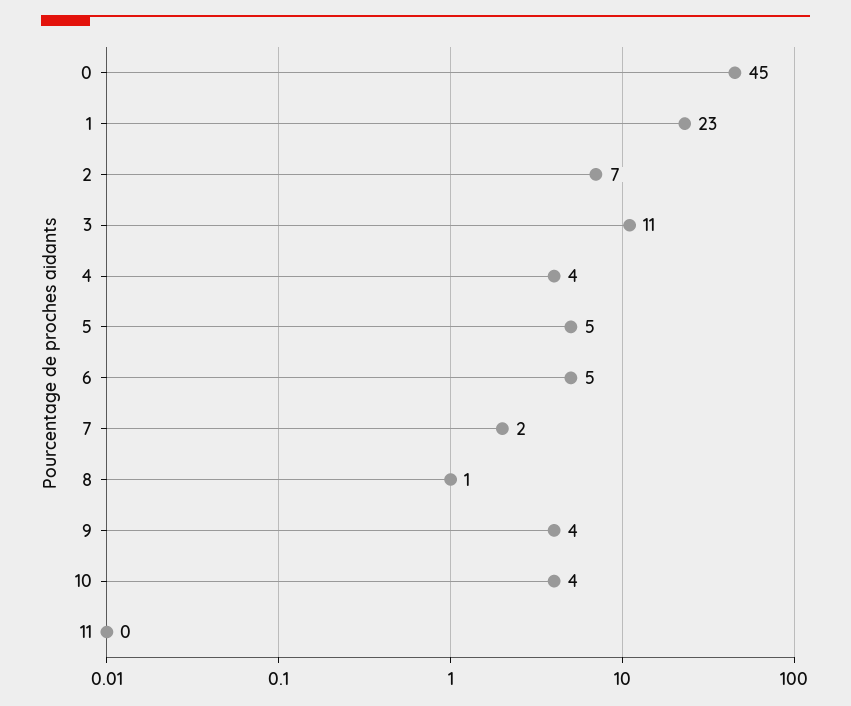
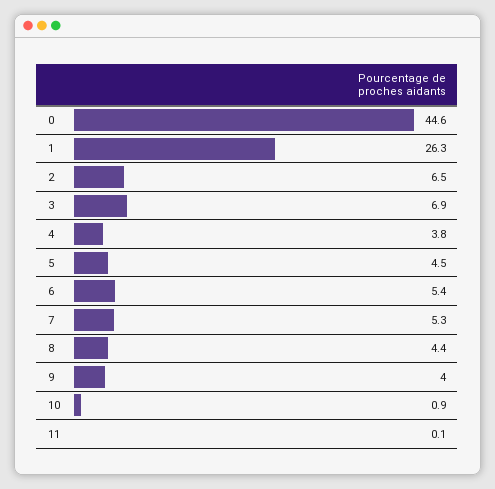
1: 23 -> 26.3
3: 11 -> 6.9
7: 2 -> 5.3
8: 1 -> 4.4
10: 4 -> 0.9

